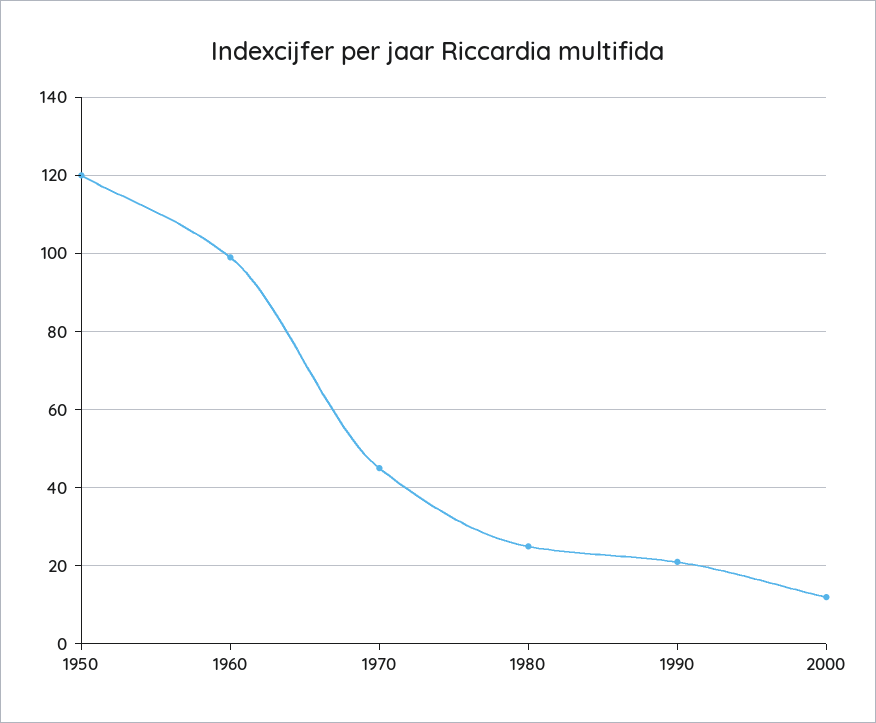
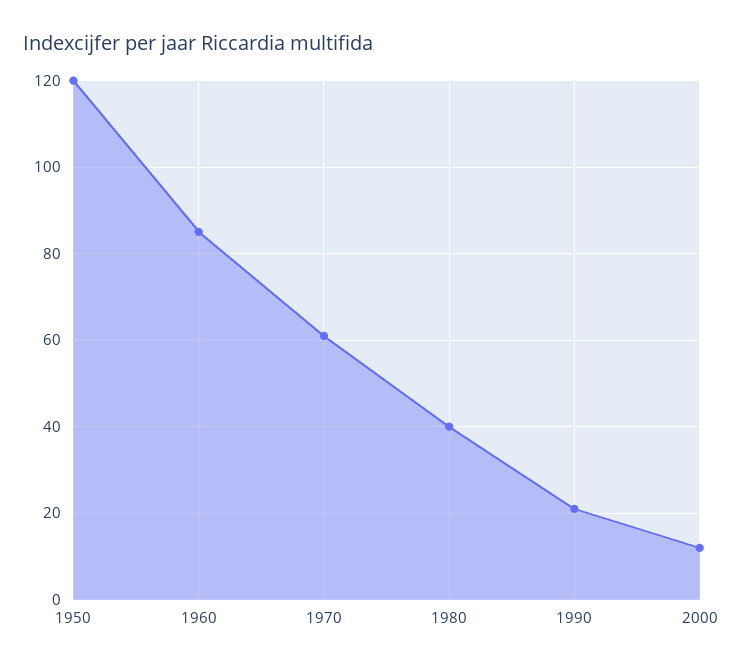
1960: 100 -> 85
1970: 45 -> 60
1980: 25 -> 40

